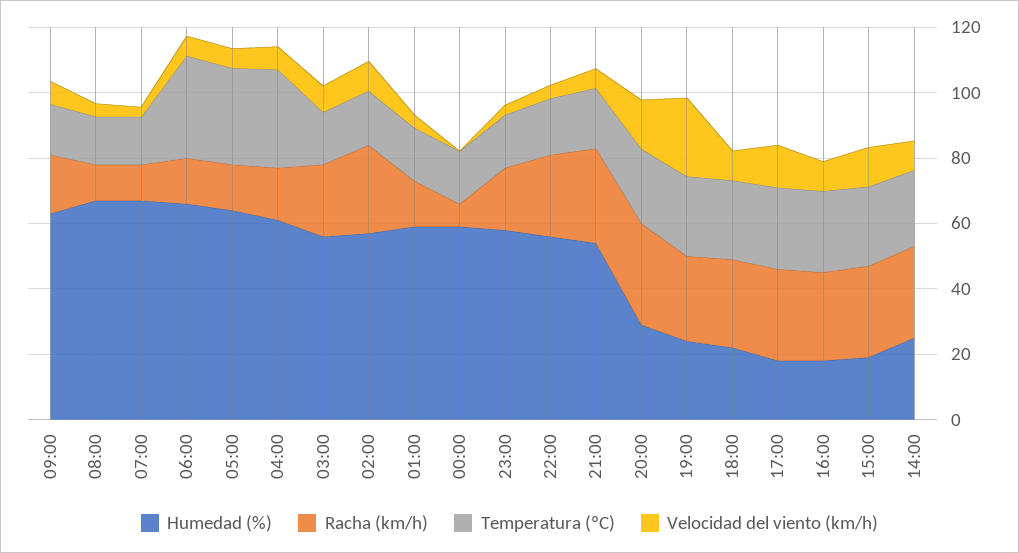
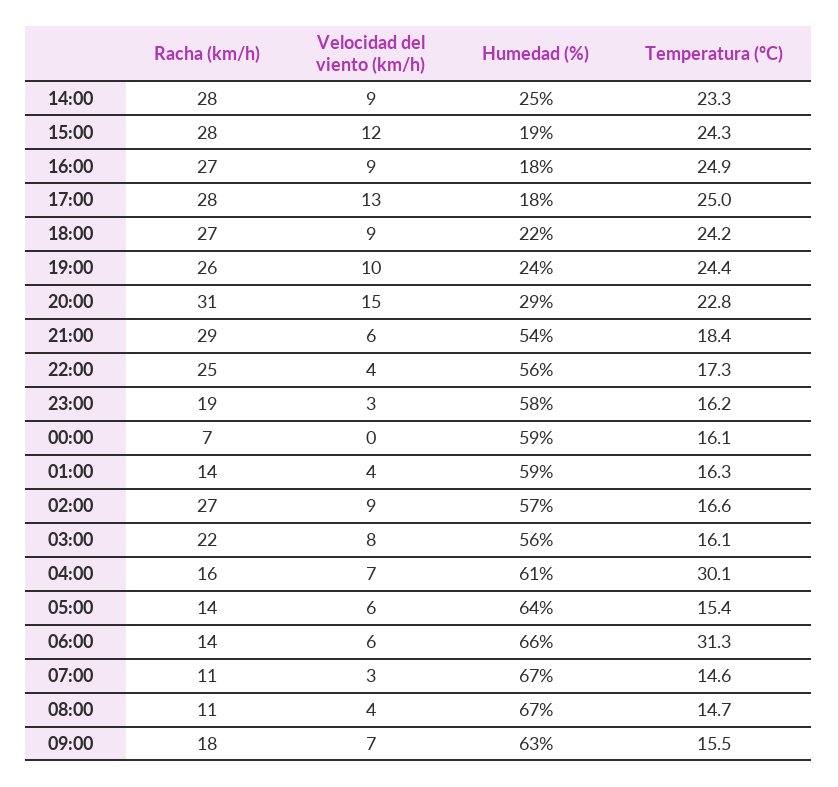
Temperatura (ºC), 05:00: 30 -> 15.4
Velocidad del viento (km/h), 19:00: 25 -> 10

